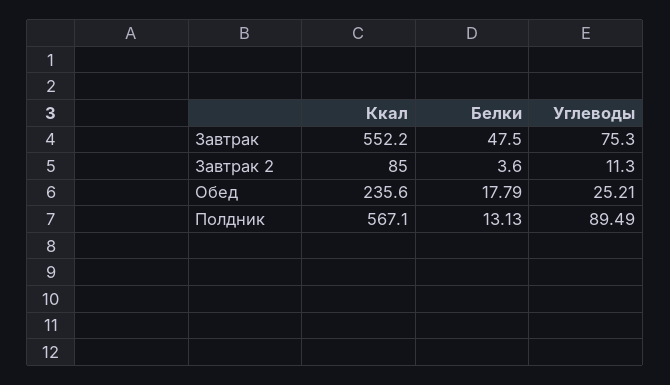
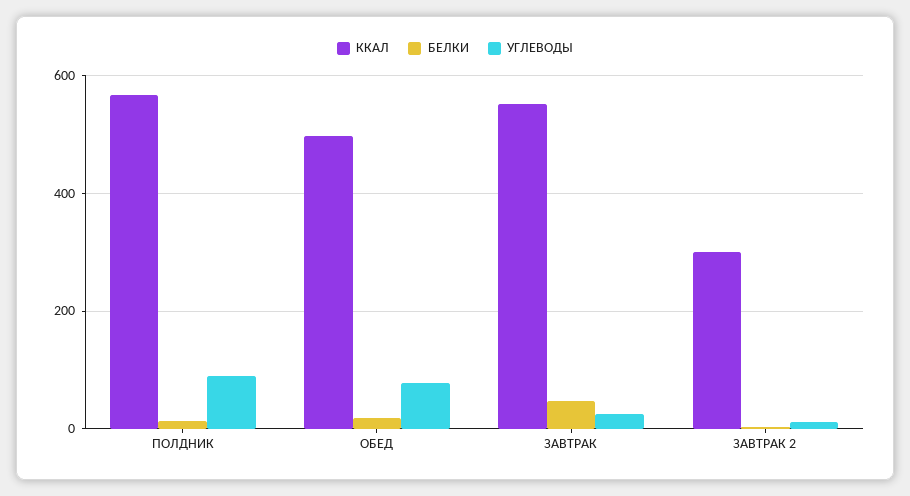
Углеводы, Завтрак: 75.3 -> 20
Ккал, Завтрак 2: 85 -> 300
Ккал, Обед: 235.6 -> 500
Углеводы, Обед: 25.21 -> 80

